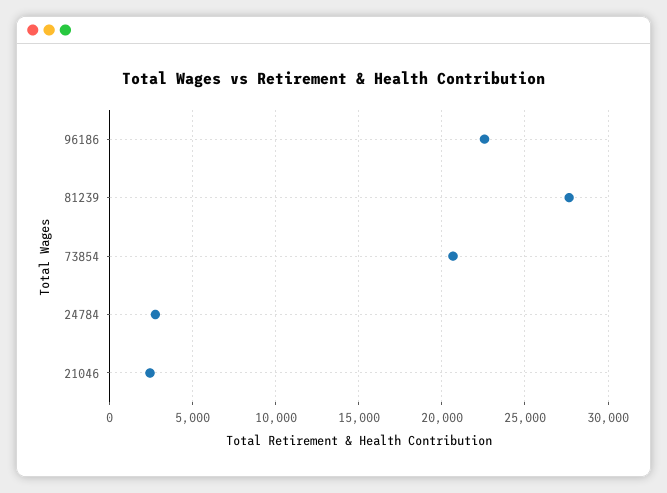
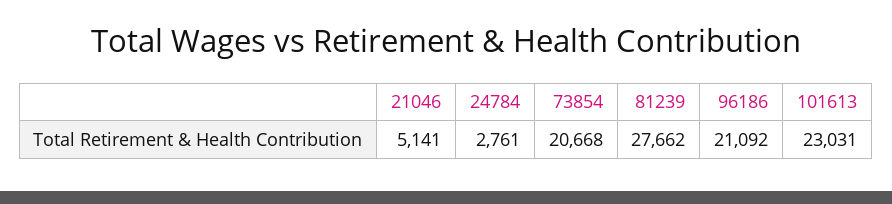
96186: 22500 -> 21092
21046: 2500 -> 5141
101613: none -> 23031

